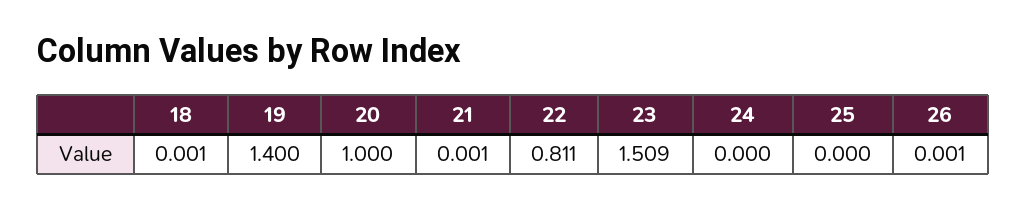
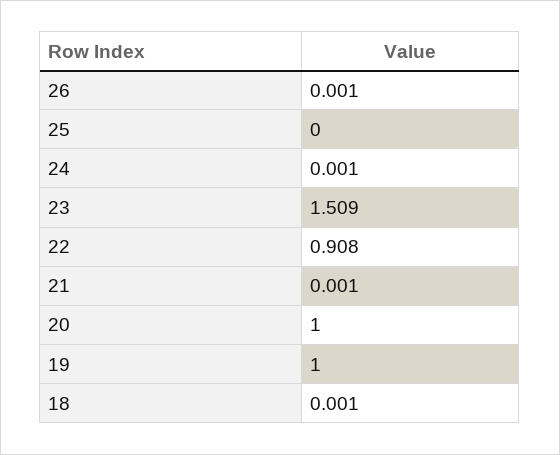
19: 1.4 -> 1
22: 0.811 -> 0.908
24: 0 -> 0.001

